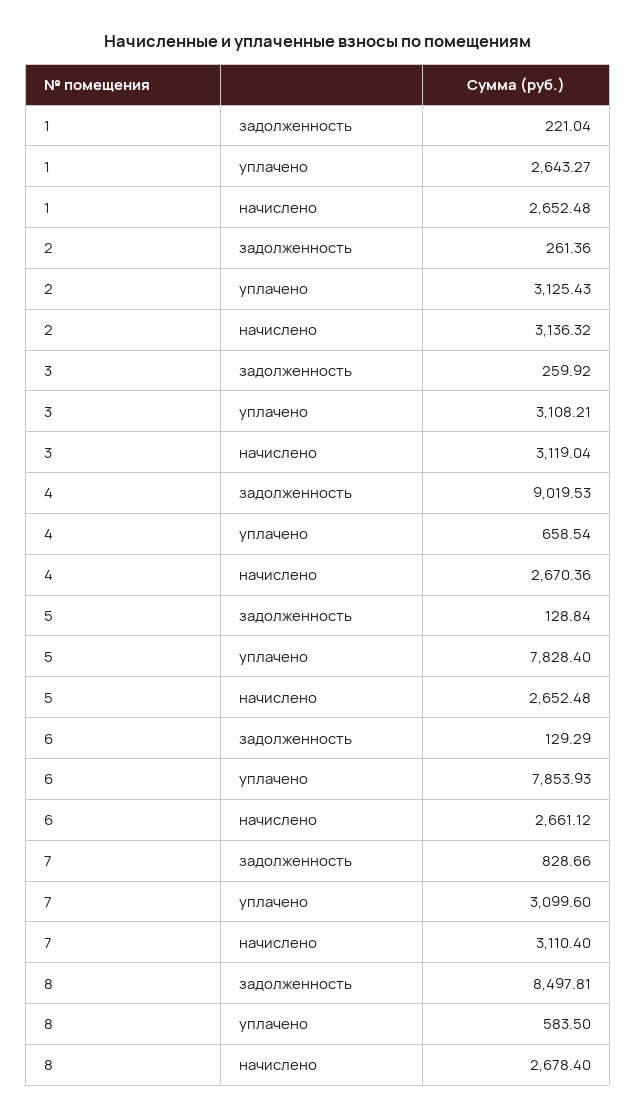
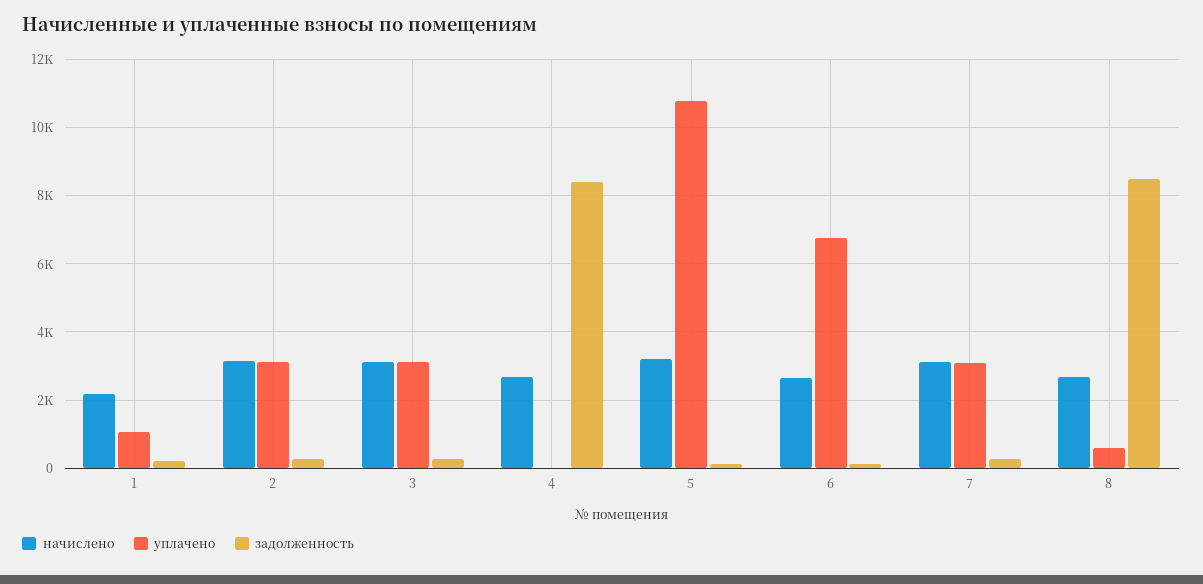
уплачено, 1: 2643.27 -> 1000
начислено, 1: 2652.48 -> 2200
задолженность, 4: 9019.53 -> 8400
уплачено, 4: 658.54 -> 0
уплачено, 5: 7828.4 -> 10800
начислено, 5: 2652.48 -> 3200
уплачено, 6: 7853.93 -> 6800
задолженность, 7: 828.66 -> 200

